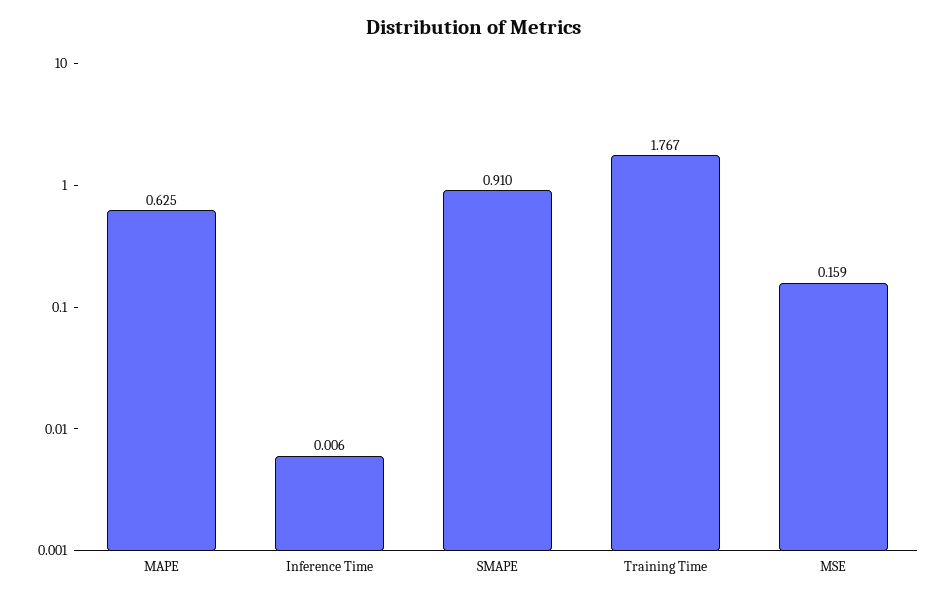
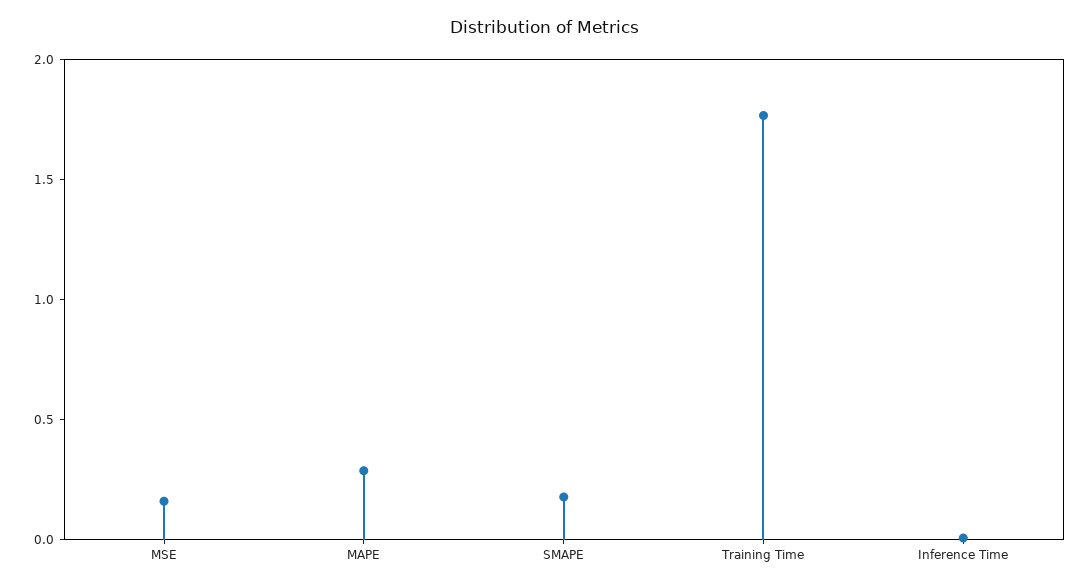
MAPE: 0.625 -> 0.3
SMAPE: 0.91 -> 0.2

